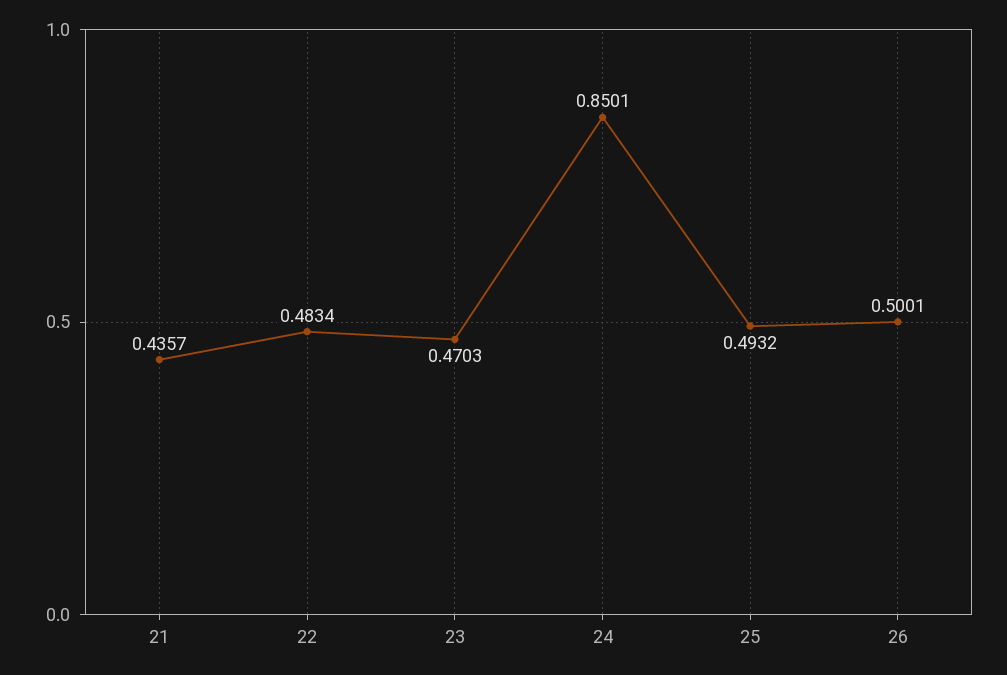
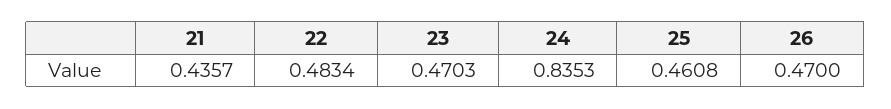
24: 0.8501 -> 0.8353
25: 0.4932 -> 0.4608
26: 0.5001 -> 0.47

